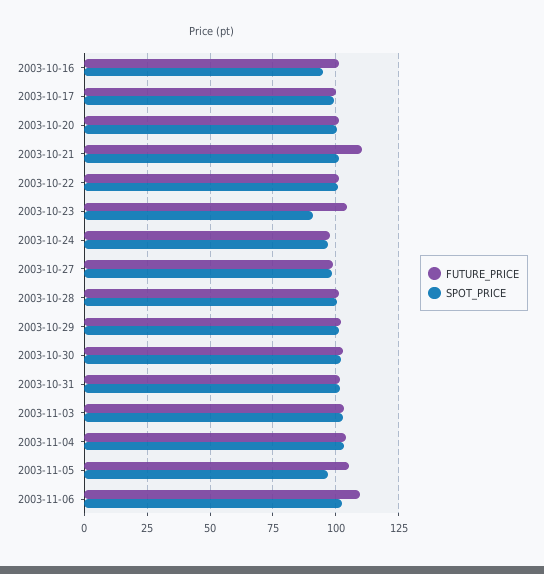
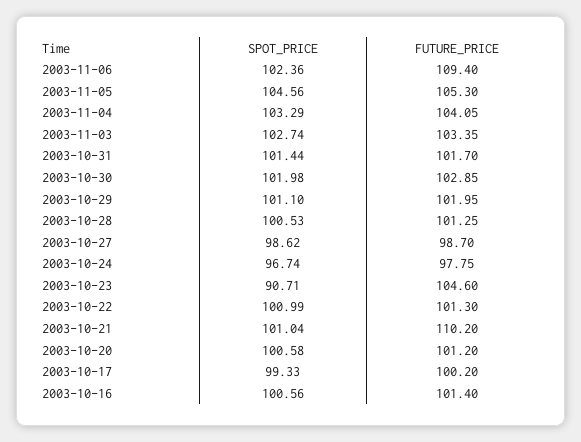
SPOT_PRICE, 2003-10-16: 95 -> 100.56
SPOT_PRICE, 2003-11-05: 97.5 -> 104.56

